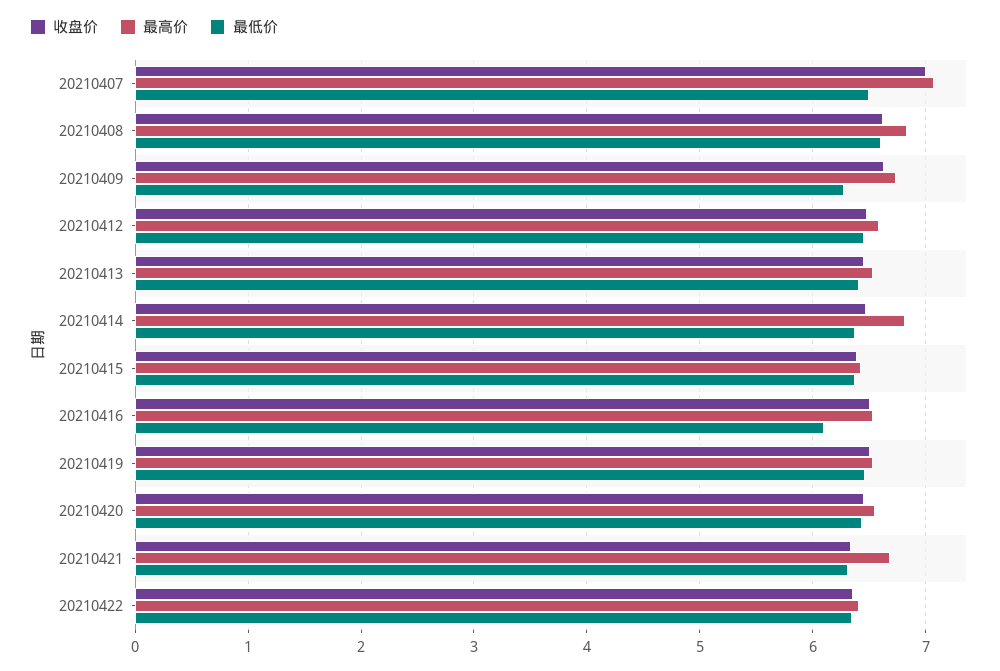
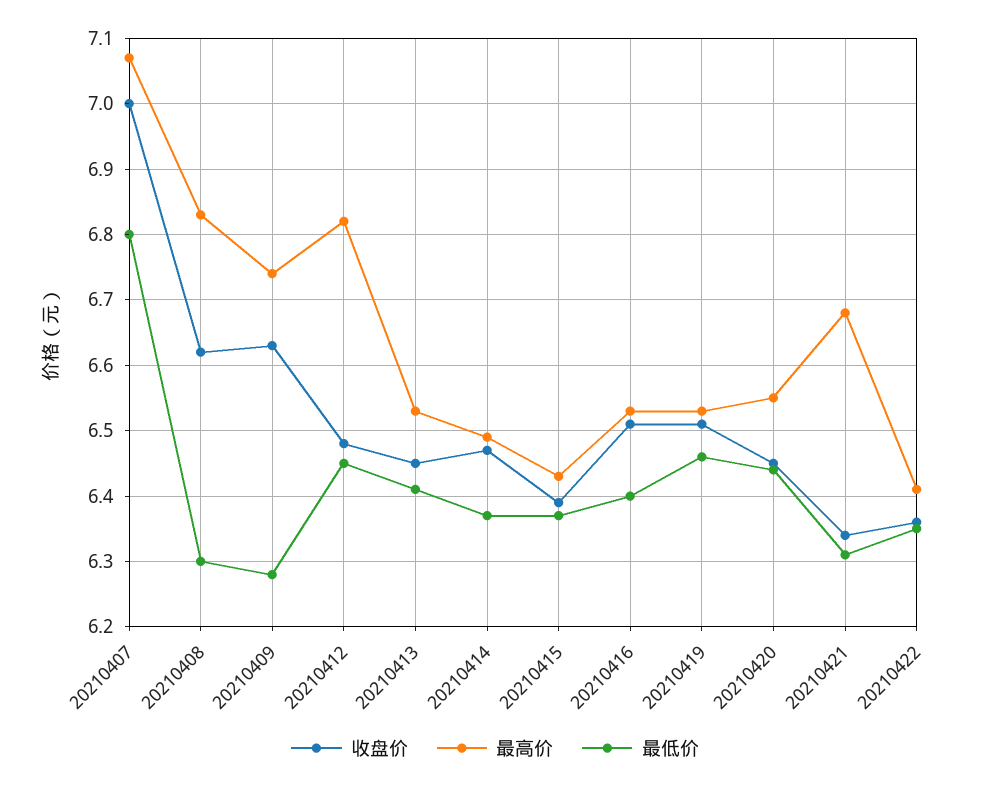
最低价, 20210407: 6.5 -> 6.8
最低价, 20210408: 6.6 -> 6.3
最高价, 20210412: 6.6 -> 6.82
最高价, 20210414: 6.8 -> 6.49
最低价, 20210416: 6.1 -> 6.4

